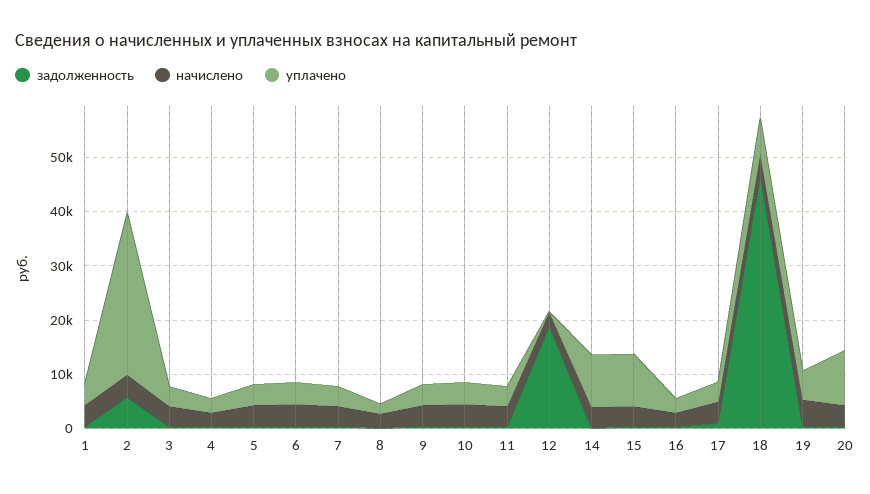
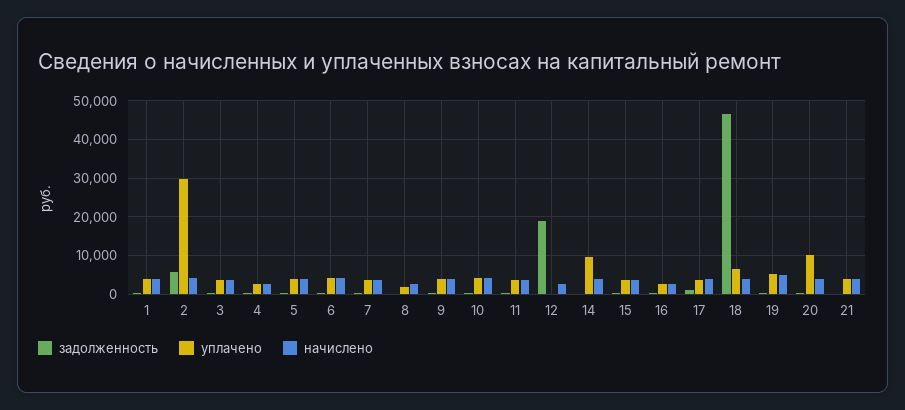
уплачено, 15: 10000 -> 4000
задолженность, 21: none -> 0
уплачено, 21: none -> 4000
начислено, 21: none -> 4000

